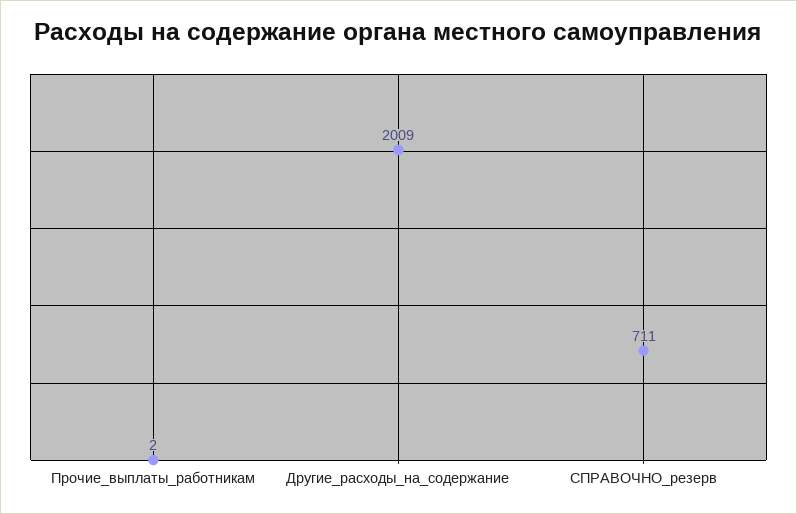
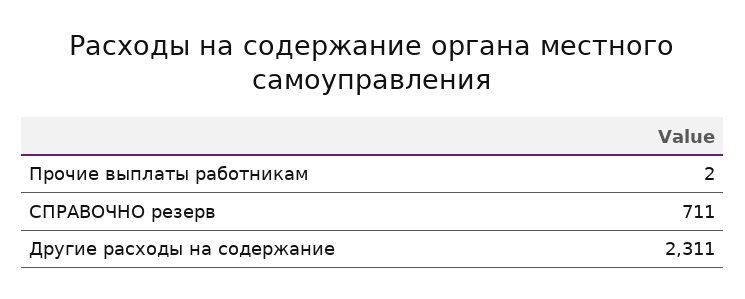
Другие_расходы_на_содержание: 2009 -> 2311

